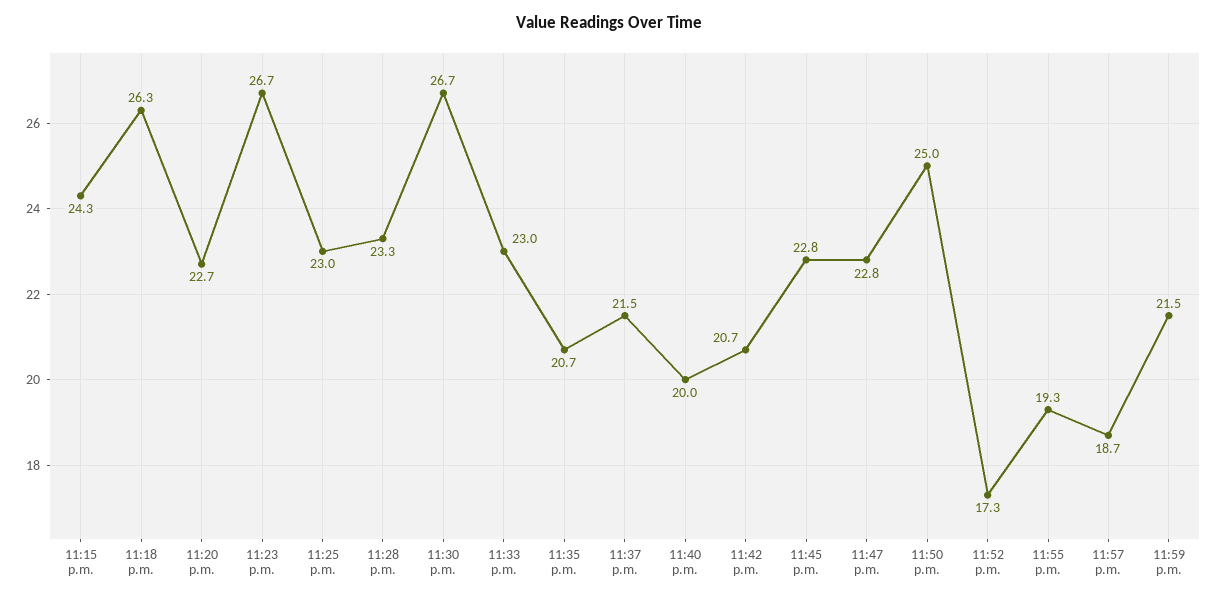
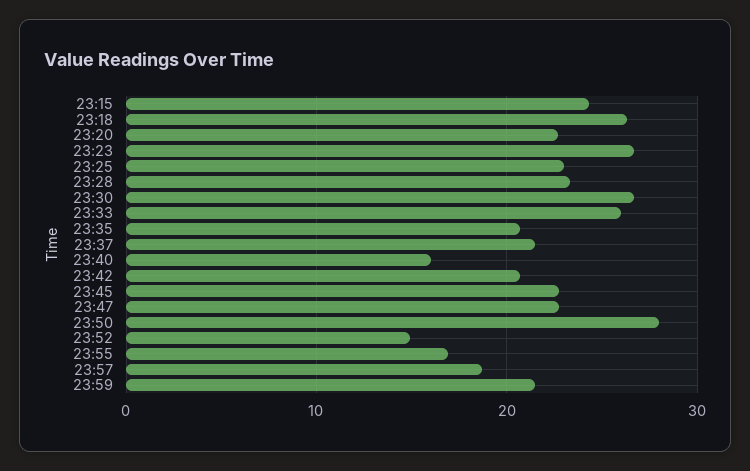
11:33 p.m.: 23 -> 26
11:40 p.m.: 20 -> 16
11:50 p.m.: 25 -> 28
11:52 p.m.: 17.3 -> 15
11:55 p.m.: 19.3 -> 17

